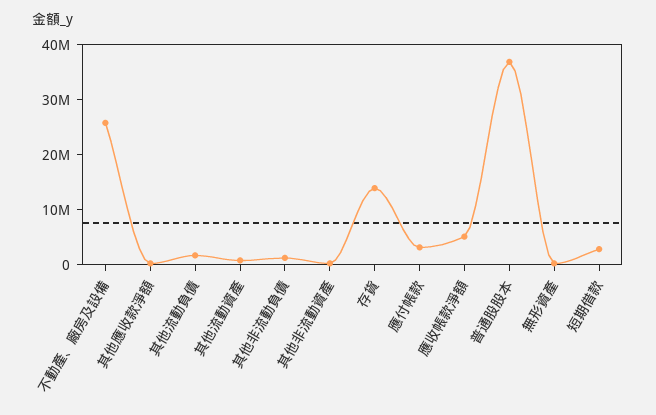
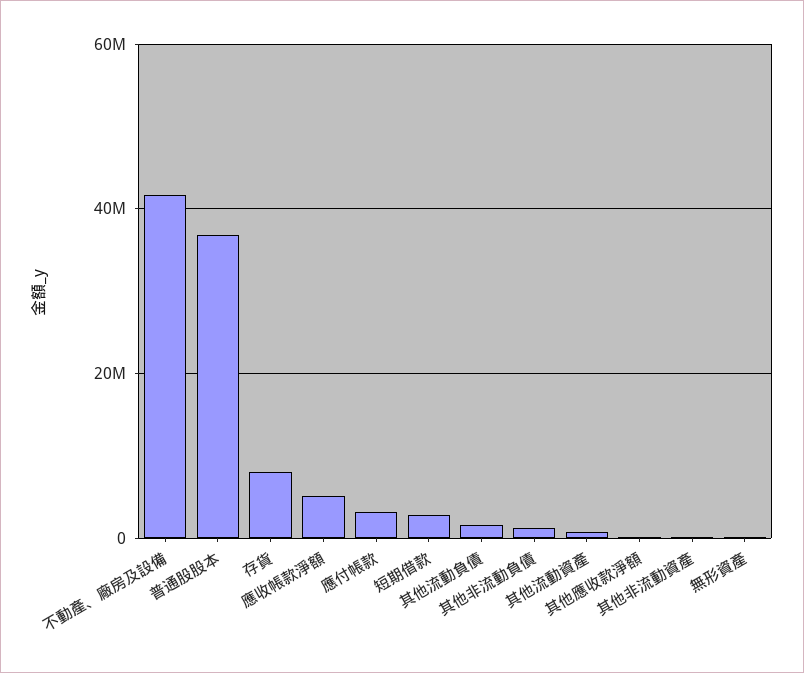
不動產、廠房及設備: 26000000 -> 42000000
存貨: 14000000 -> 8000000

